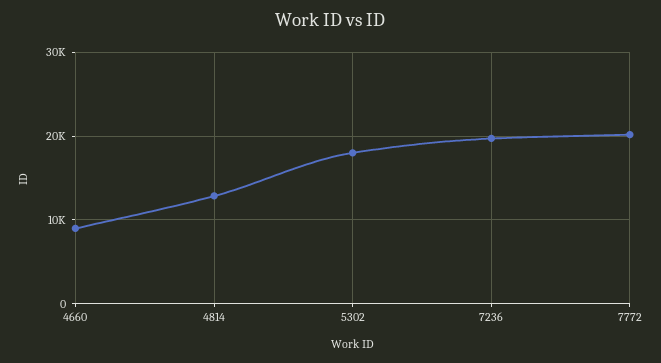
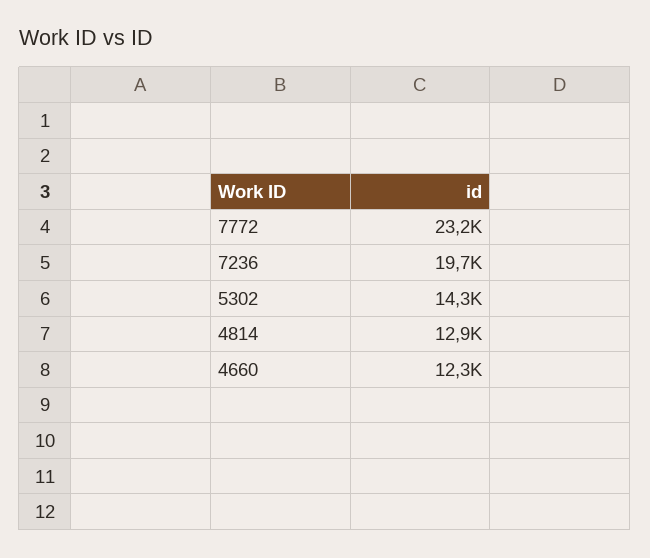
4660: 9000 -> 12300
5302: 18000 -> 14300
7772: 20000 -> 23200

